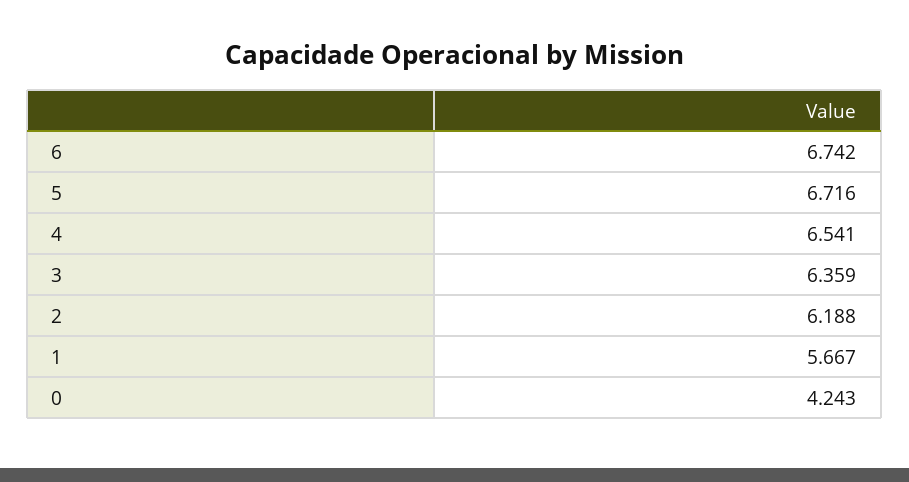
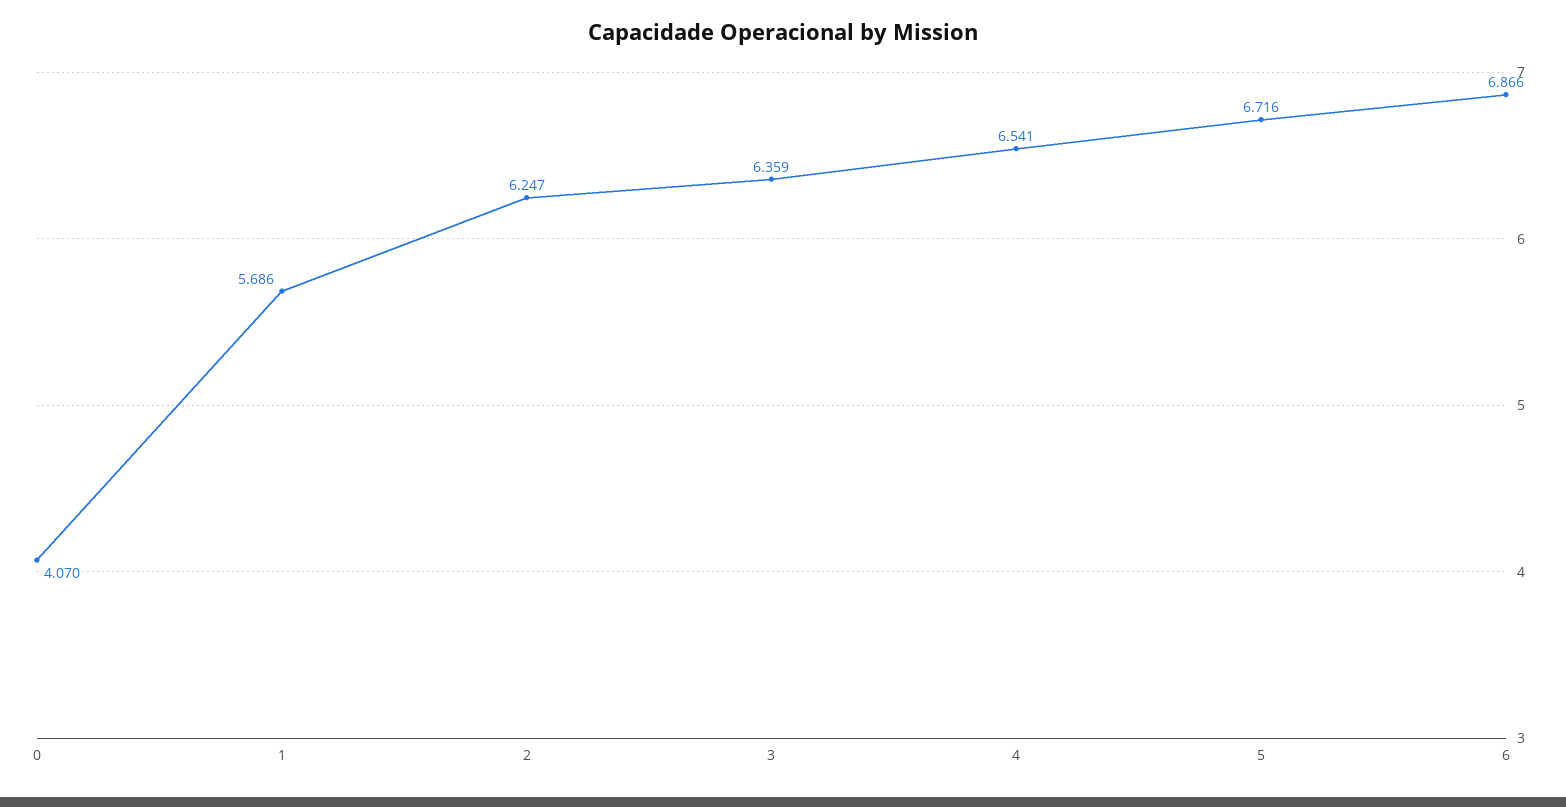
6: 6.742 -> 6.866
2: 6.188 -> 6.247
1: 5.667 -> 5.686
0: 4.243 -> 4.07

